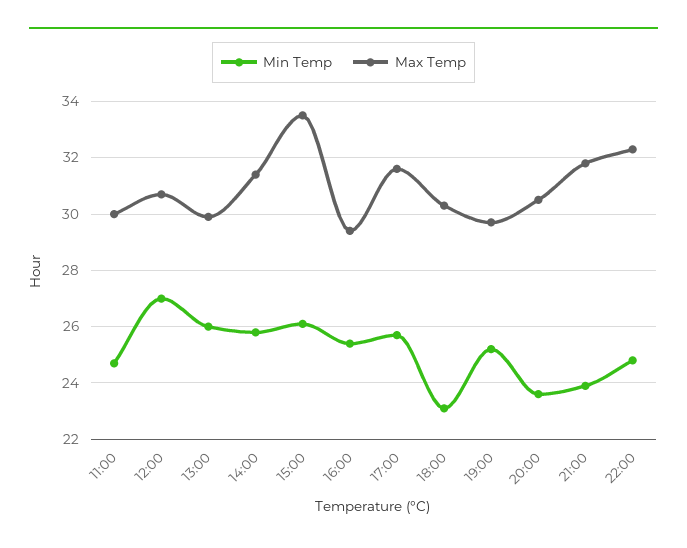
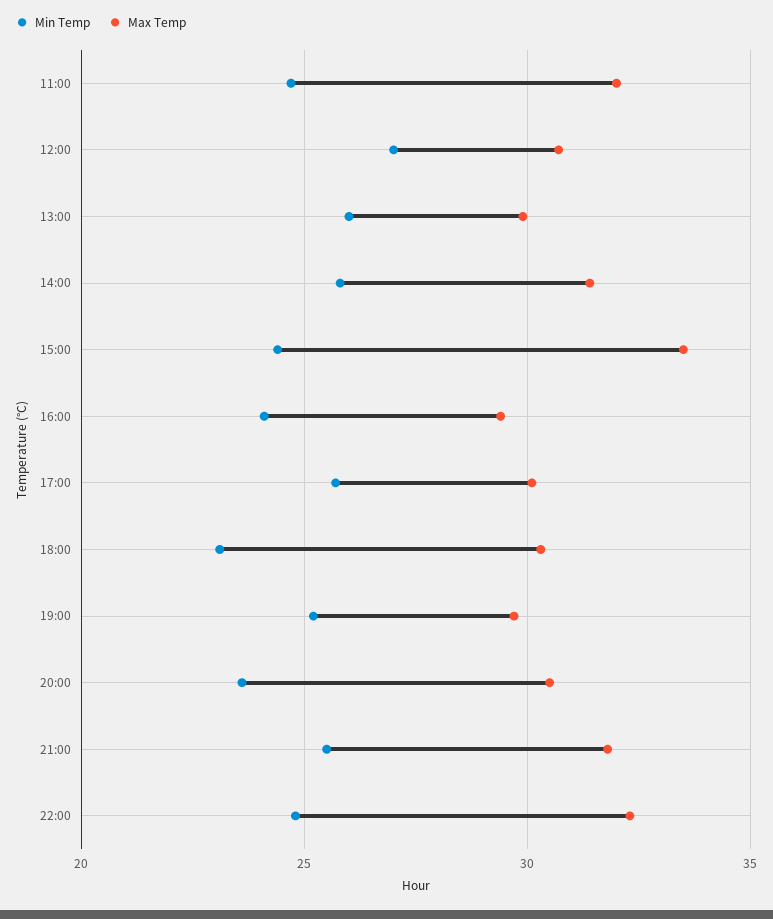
Max Temp, 11:00: 30 -> 32
Min Temp, 15:00: 26 -> 24.5
Min Temp, 16:00: 25.5 -> 24
Max Temp, 17:00: 31.5 -> 30
Min Temp, 21:00: 24 -> 25.5

